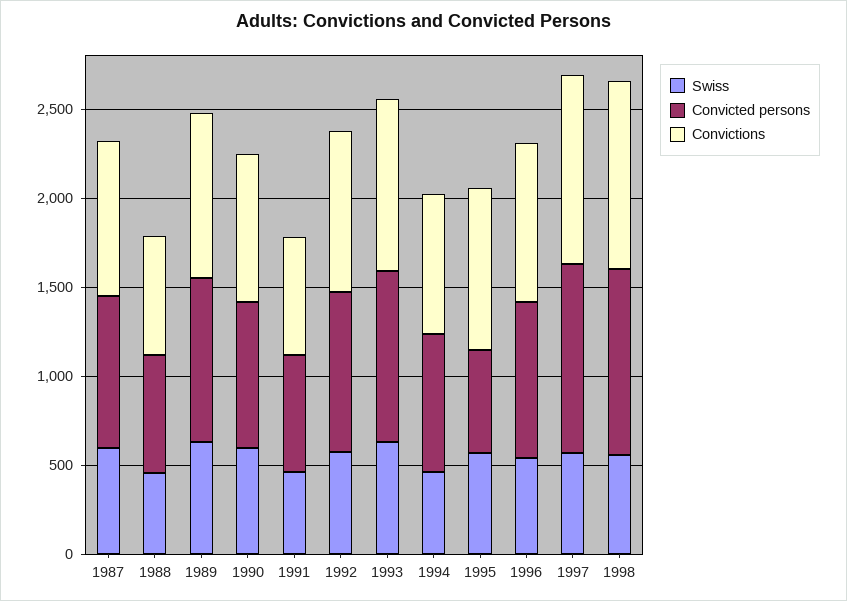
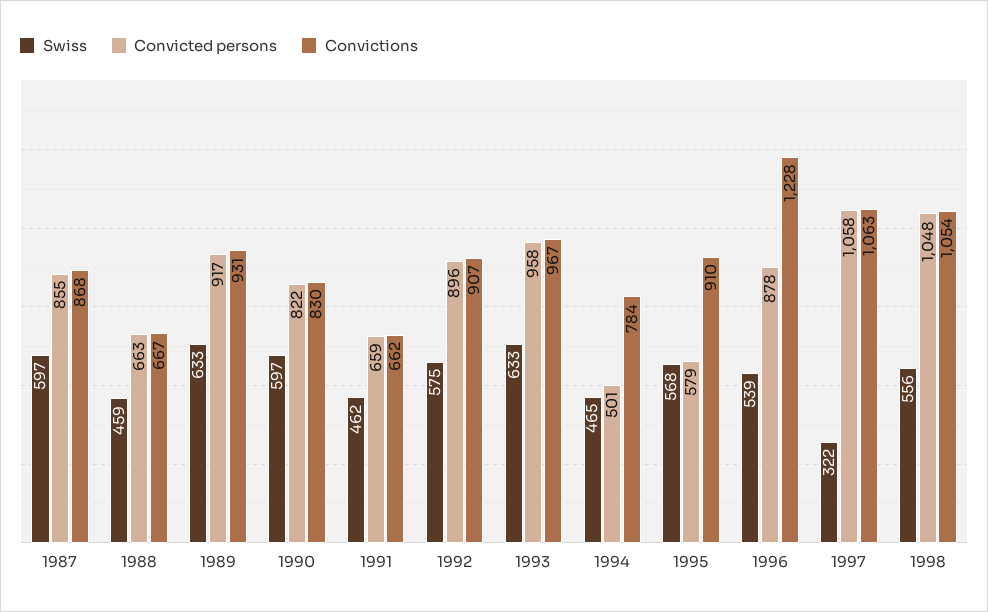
Convicted persons, 1994: 800 -> 501
Convictions, 1996: 900 -> 1228
Swiss, 1997: 600 -> 322

